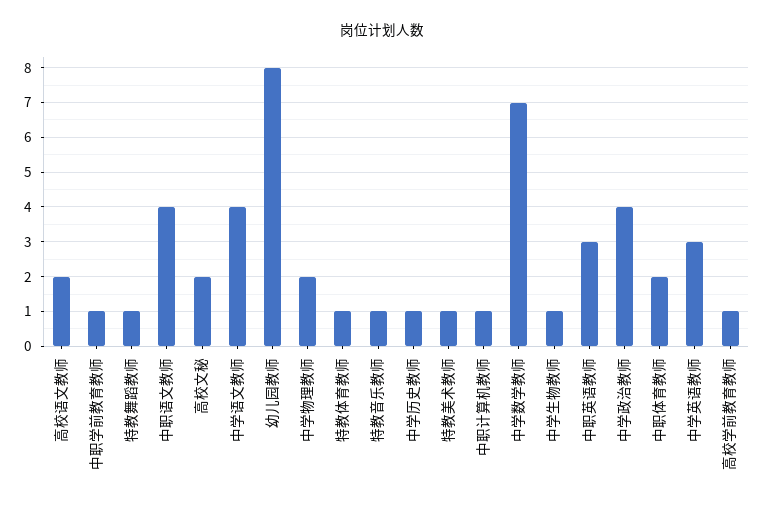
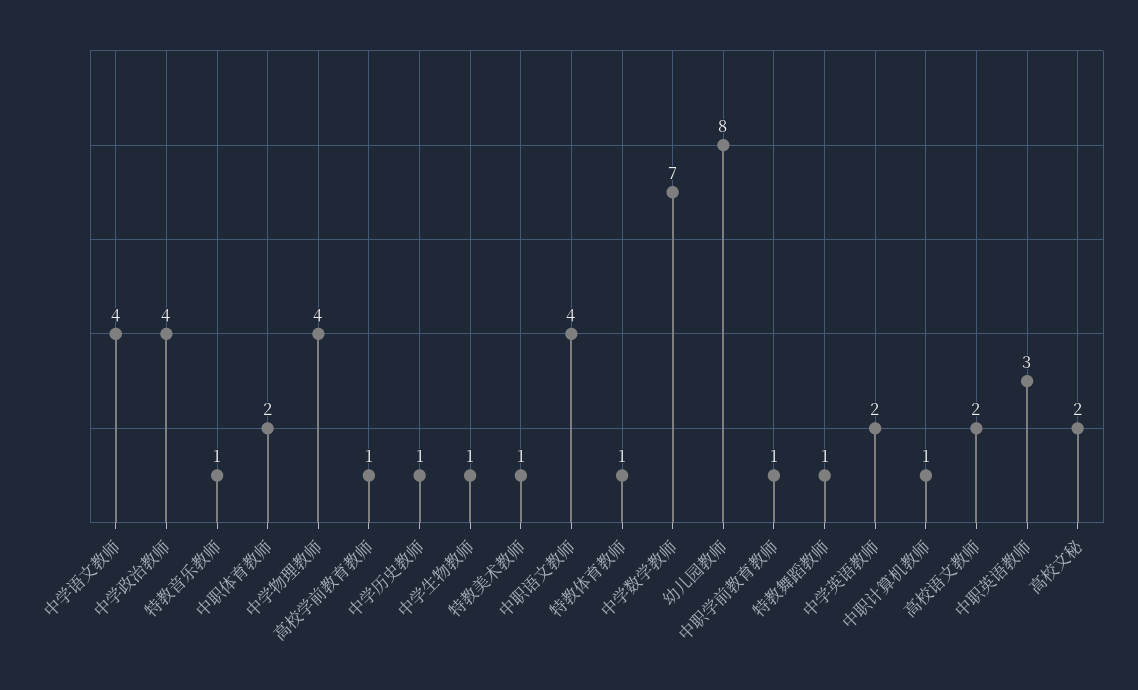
中学物理教师: 2 -> 4
中学英语教师: 3 -> 2

